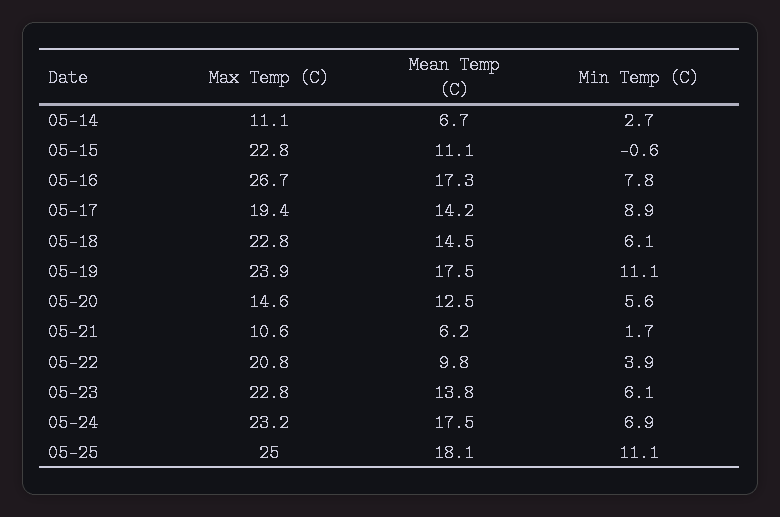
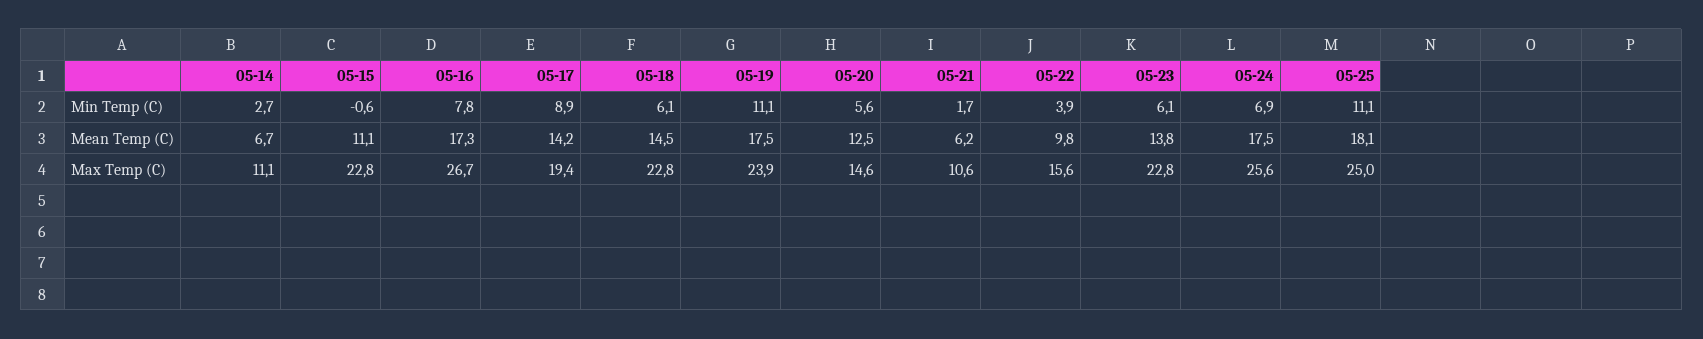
Max Temp (C), 05-22: 20.8 -> 15.6
Max Temp (C), 05-24: 23.2 -> 25.6

